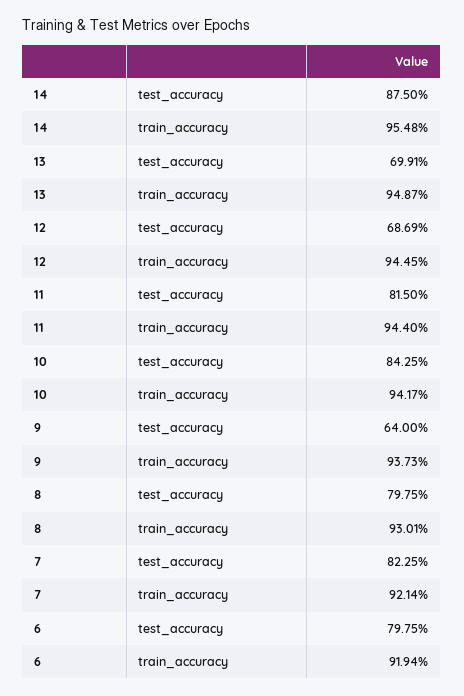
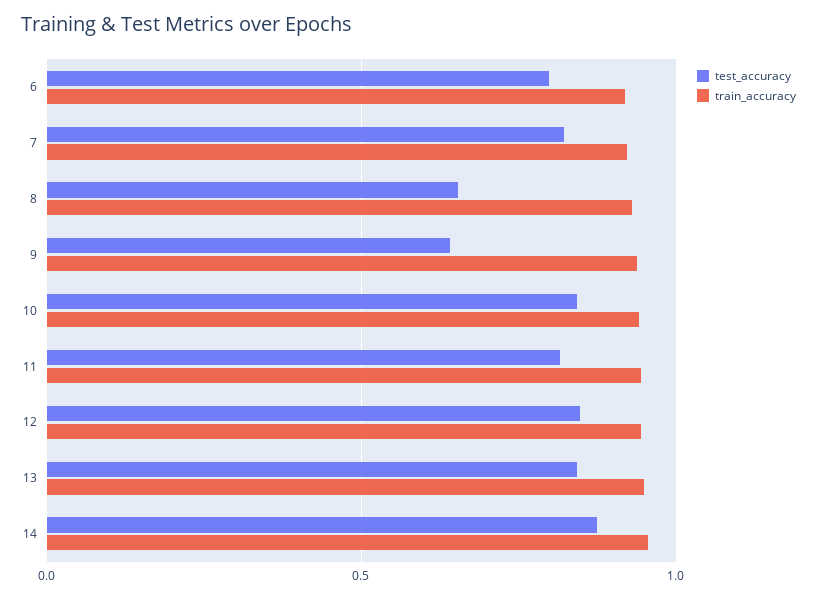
test_accuracy, 13: 0.6991 -> 0.85
test_accuracy, 12: 0.6869 -> 0.85
test_accuracy, 8: 0.7975 -> 0.65

